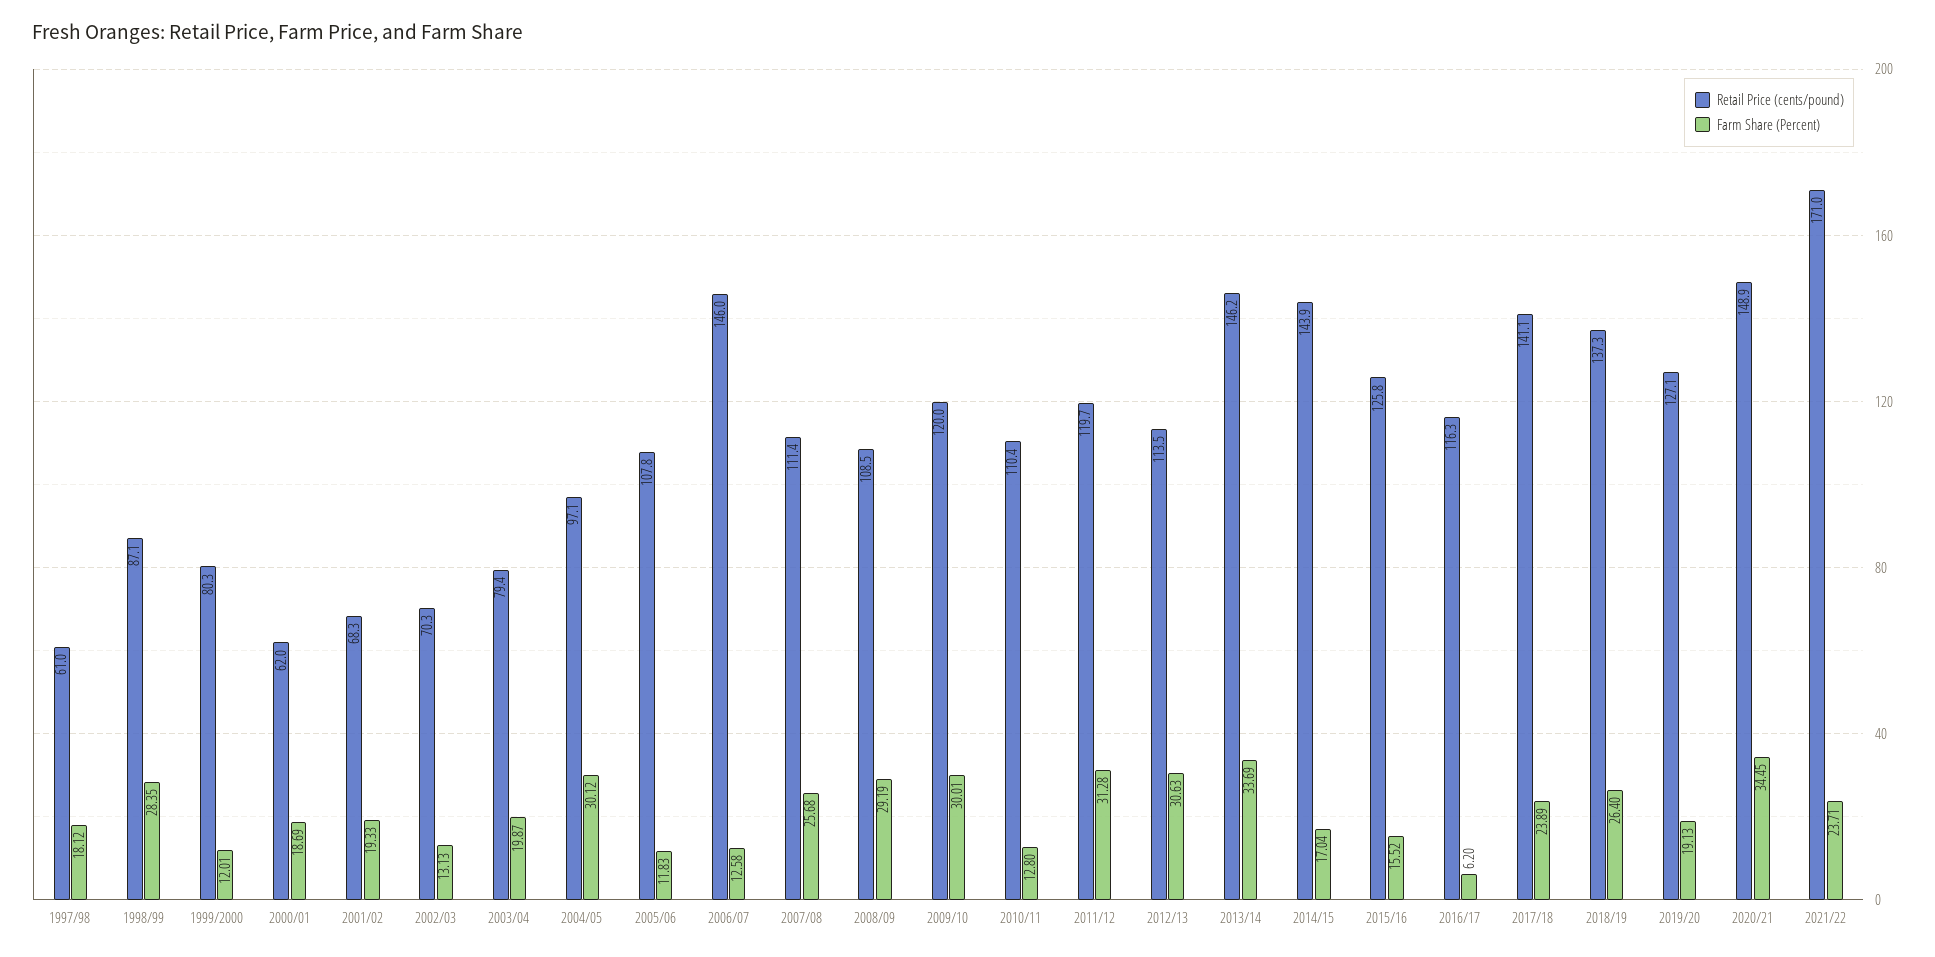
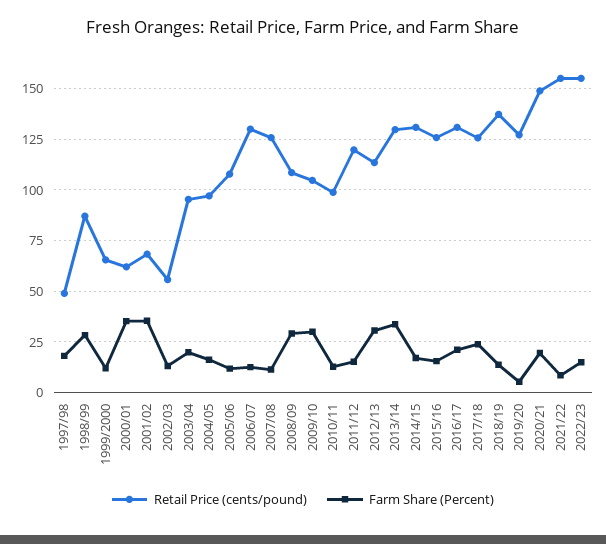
Retail Price (cents/pound), 1997/98: 61 -> 50
Retail Price (cents/pound), 1999/2000: 80.3 -> 65
Farm Share (Percent), 2000/01: 18.69 -> 35
Farm Share (Percent), 2001/02: 19.33 -> 35
Retail Price (cents/pound), 2002/03: 70.3 -> 55
Retail Price (cents/pound), 2003/04: 79.4 -> 95
Farm Share (Percent), 2004/05: 30.12 -> 15
Retail Price (cents/pound), 2006/07: 146 -> 130
Retail Price (cents/pound), 2007/08: 111.4 -> 125
Farm Share (Percent), 2007/08: 25.68 -> 10
Retail Price (cents/pound), 2009/10: 120 -> 105
Retail Price (cents/pound), 2010/11: 110.4 -> 100
Farm Share (Percent), 2011/12: 31.28 -> 15
Retail Price (cents/pound), 2013/14: 146.2 -> 130
Retail Price (cents/pound), 2014/15: 143.9 -> 130
Retail Price (cents/pound), 2016/17: 116.3 -> 130
Farm Share (Percent), 2016/17: 6.2 -> 20
Retail Price (cents/pound), 2017/18: 141.1 -> 125
Farm Share (Percent), 2018/19: 26.4 -> 15
Farm Share (Percent), 2019/20: 19.13 -> 5
Farm Share (Percent), 2020/21: 34.45 -> 20
Retail Price (cents/pound), 2021/22: 171 -> 155
Farm Share (Percent), 2021/22: 23.71 -> 10
Retail Price (cents/pound), 2022/23: none -> 155
Farm Share (Percent), 2022/23: none -> 15

